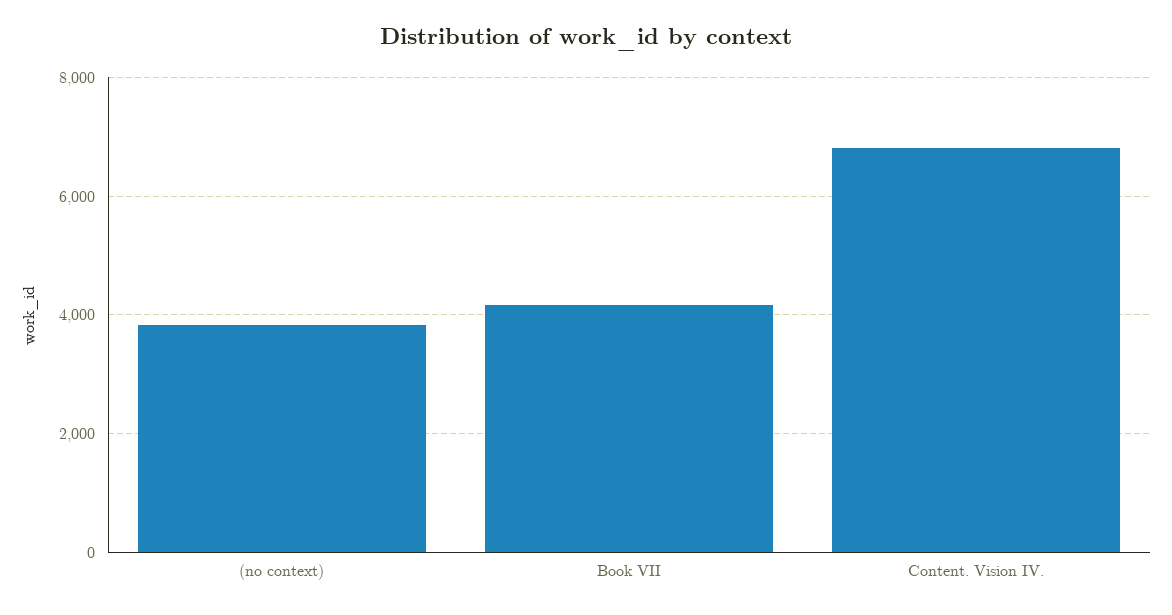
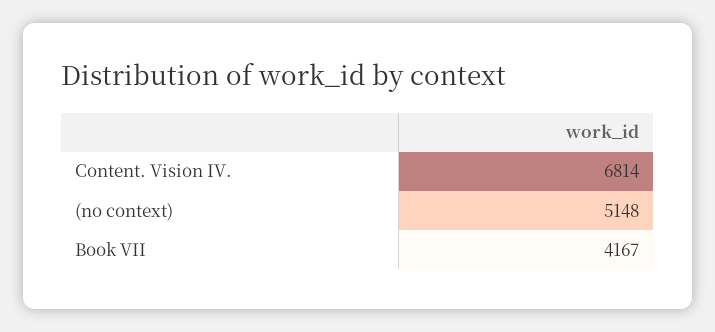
(no context): 3800 -> 5148

